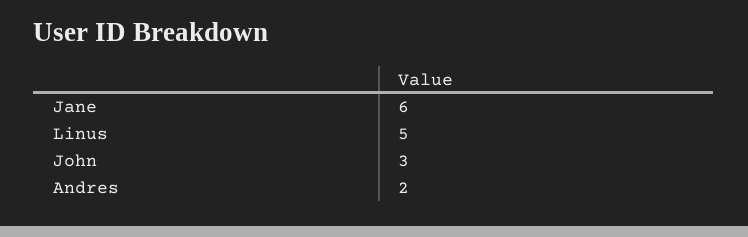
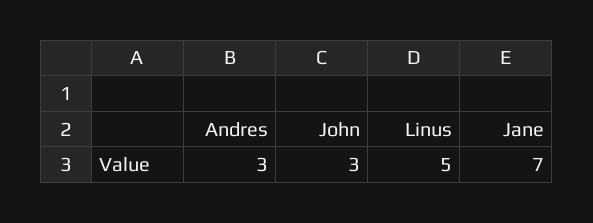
Jane: 6 -> 7
Andres: 2 -> 3

